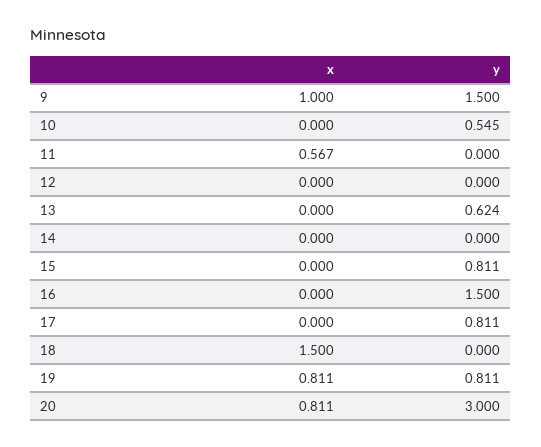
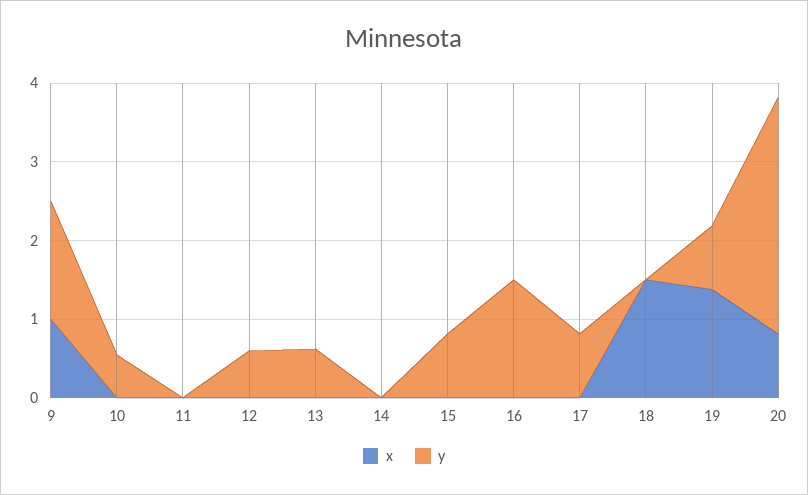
x, 11: 0.567 -> 0
y, 12: 0 -> 0.6
x, 19: 0.811 -> 1.4

